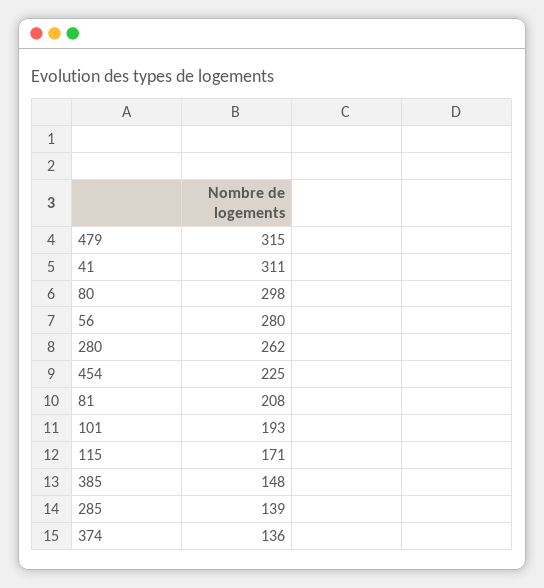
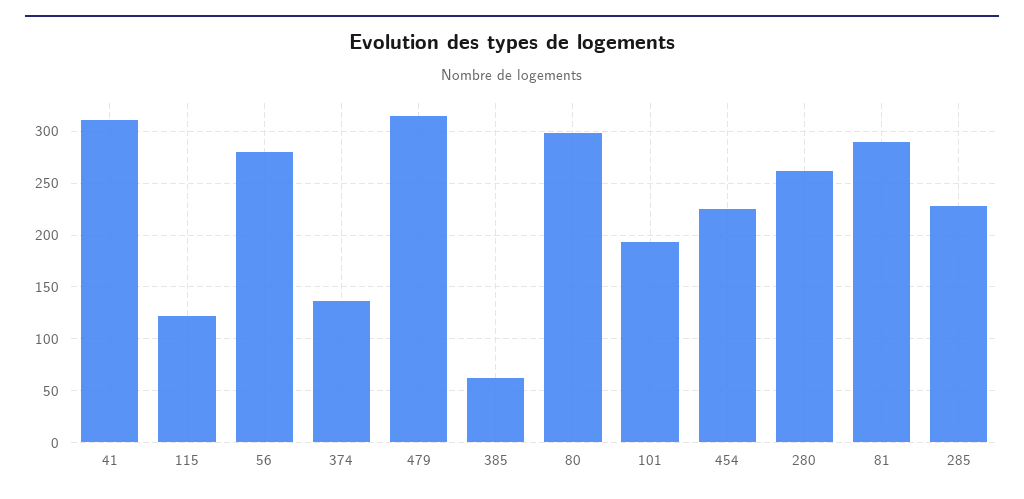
81: 208 -> 290
115: 171 -> 120
385: 148 -> 60
285: 139 -> 230

